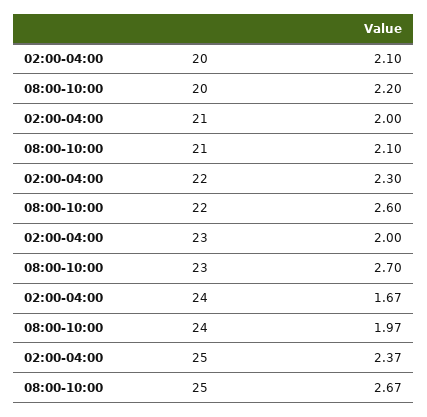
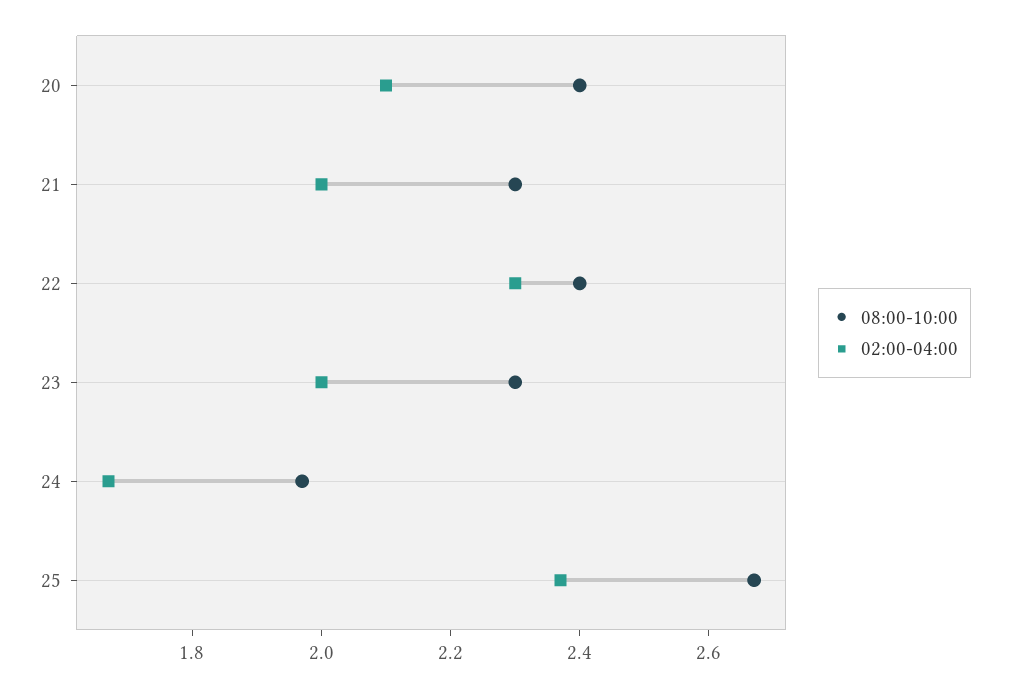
08:00-10:00, 20: 2.2 -> 2.4
08:00-10:00, 21: 2.1 -> 2.3
08:00-10:00, 22: 2.6 -> 2.4
08:00-10:00, 23: 2.7 -> 2.3

